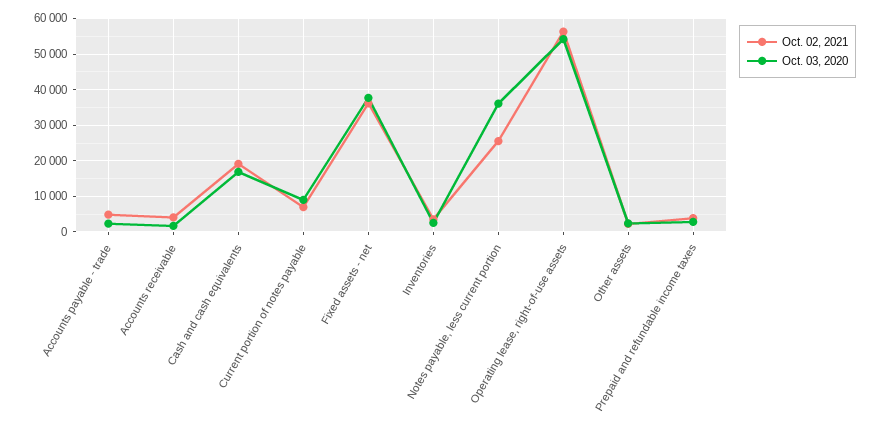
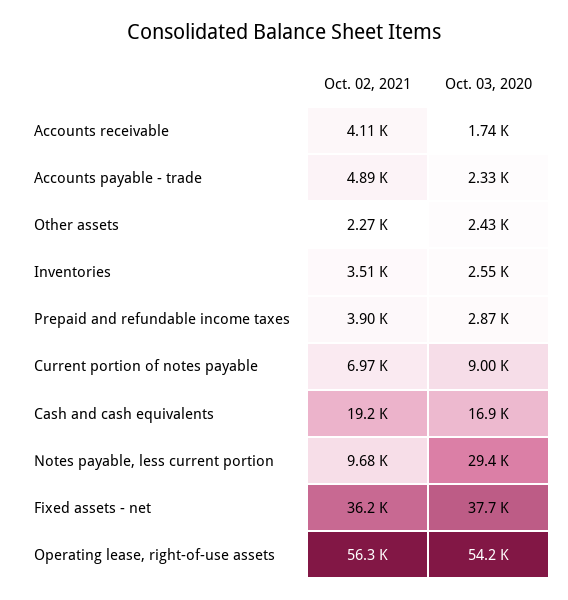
Oct. 02, 2021, Notes payable, less current portion: 26000 -> 9680
Oct. 03, 2020, Notes payable, less current portion: 36000 -> 29400

